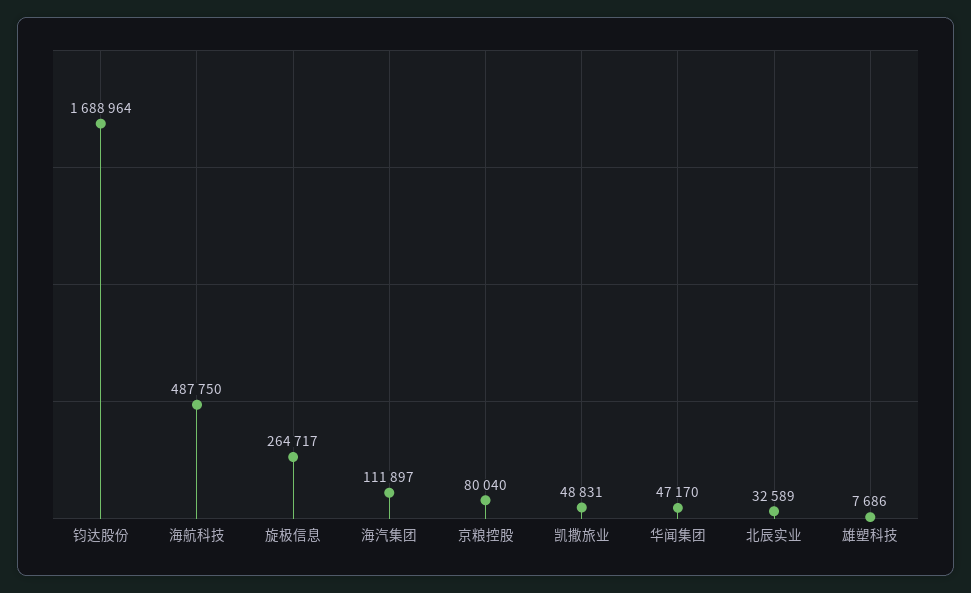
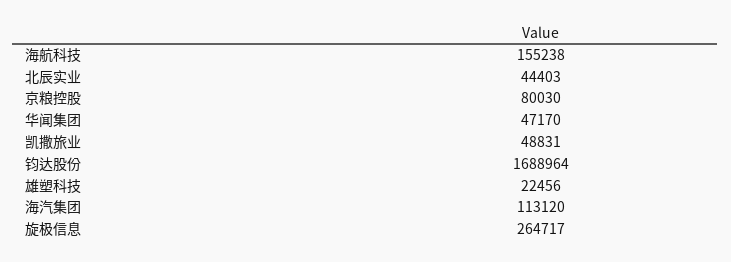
海航科技: 487750 -> 155238
海汽集团: 111897 -> 113120
京粮控股: 80040 -> 80030
北辰实业: 32589 -> 44403
雄塑科技: 7686 -> 22456

